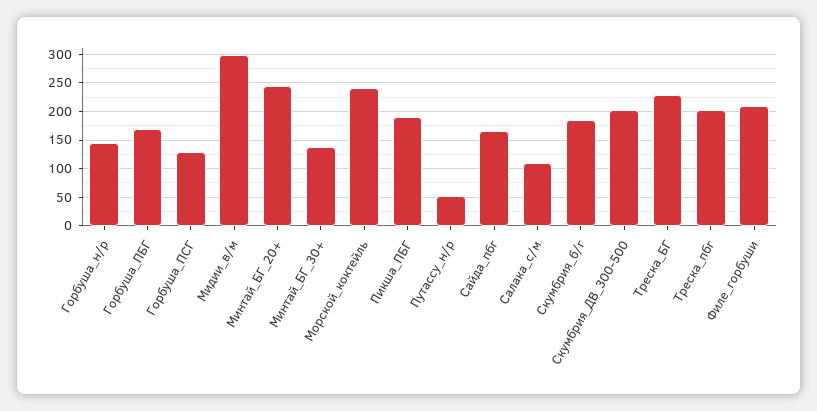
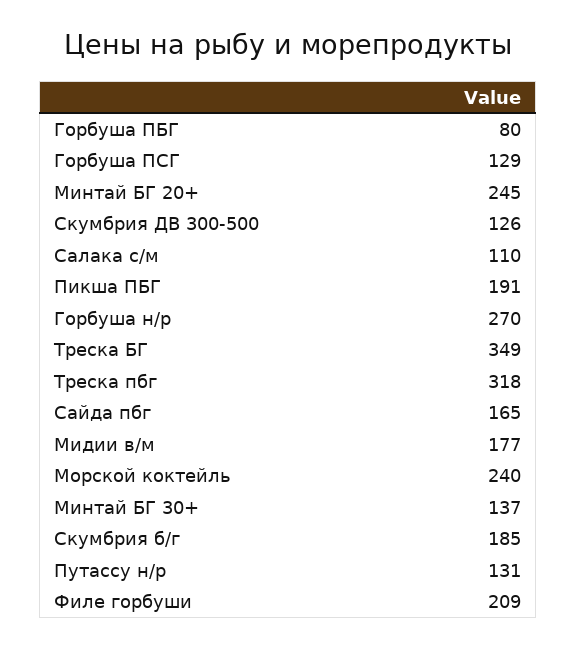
Горбуша_н/р: 150 -> 270
Горбуша_ПБГ: 175 -> 80
Мидии_в/м: 300 -> 177
Путассу_н/р: 50 -> 131
Скумбрия_ДВ_300-500: 200 -> 126
Треска_БГ: 225 -> 349
Треска_пбг: 200 -> 318

